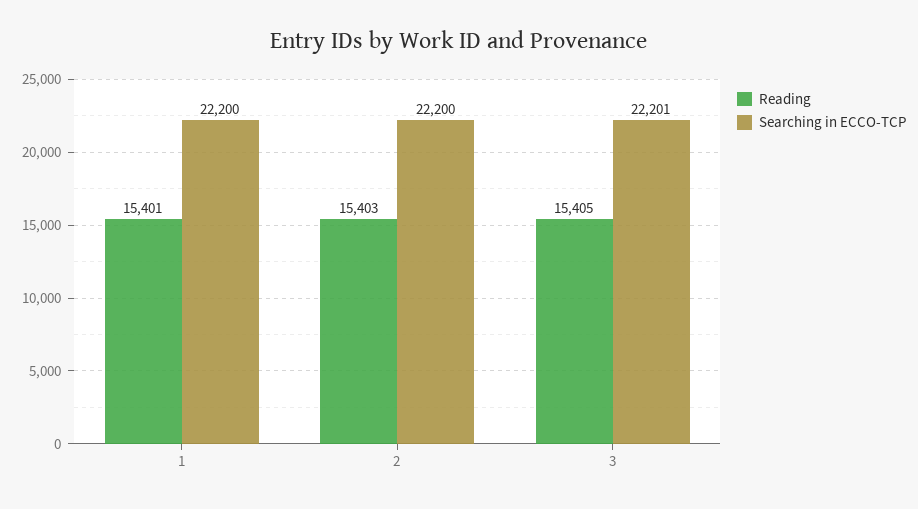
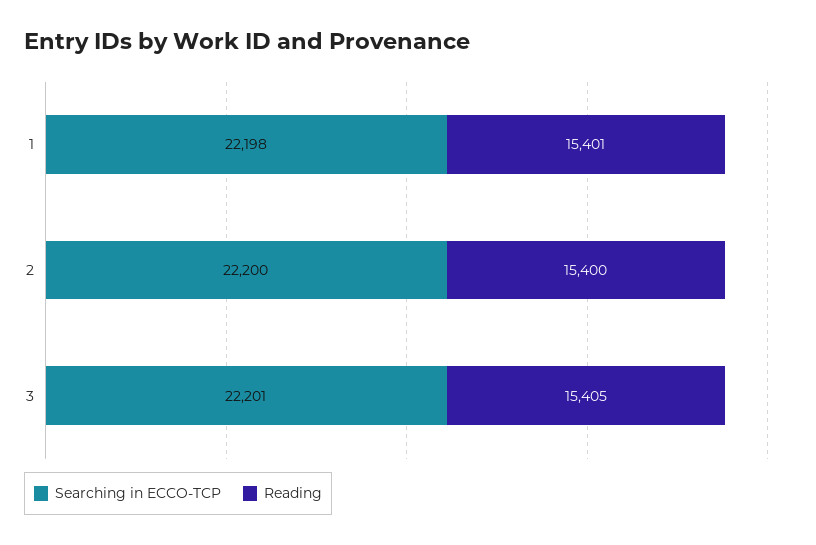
Searching in ECCO-TCP, 1: 22200 -> 22198
Reading, 2: 15403 -> 15400

